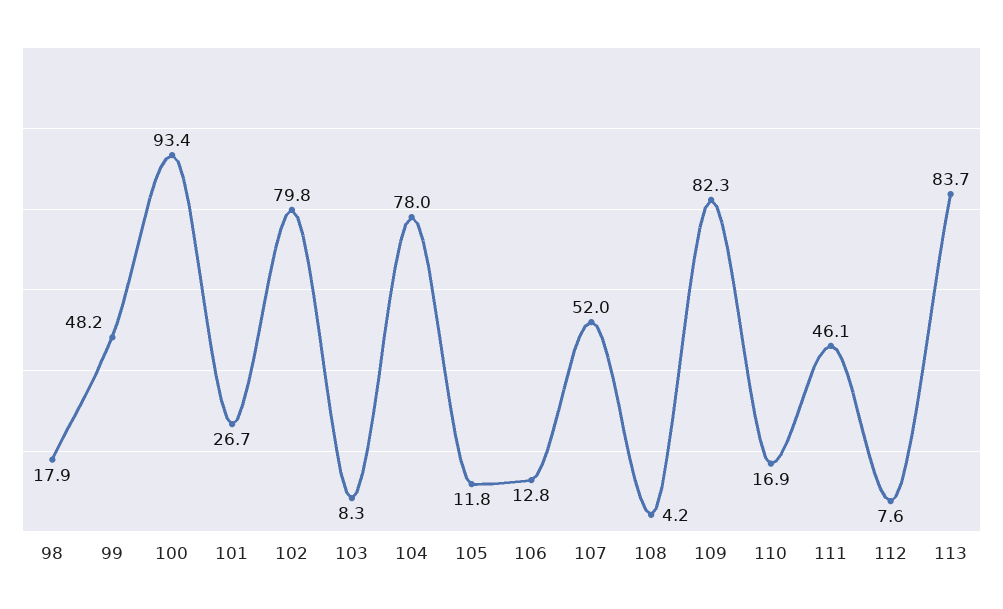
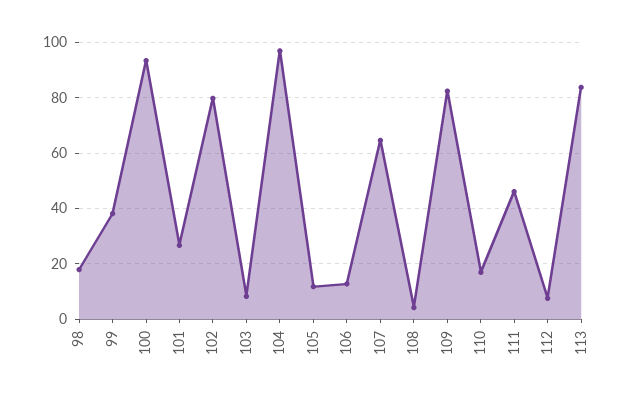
99: 48.2 -> 37.5
104: 78 -> 97.5
107: 52 -> 65

